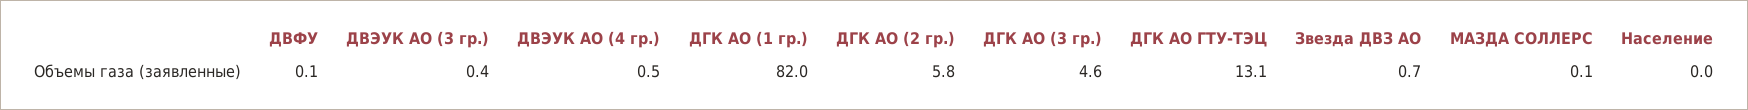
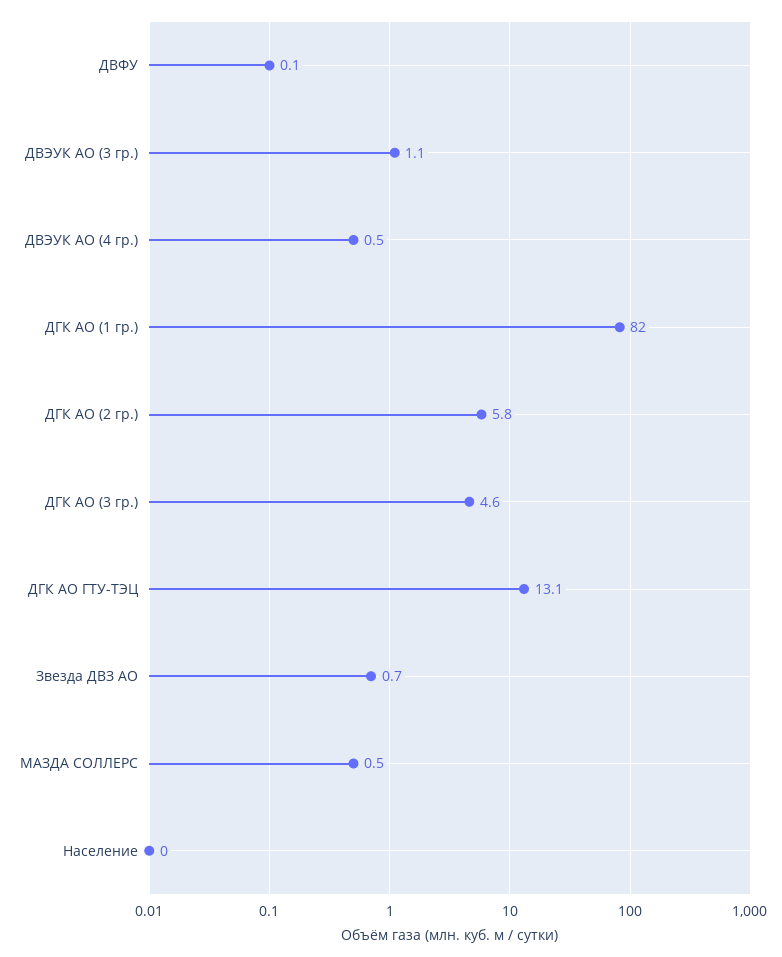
ДВЭУК АО (3 гр.): 0.4 -> 1.1
МАЗДА СОЛЛЕРС: 0.1 -> 0.5

